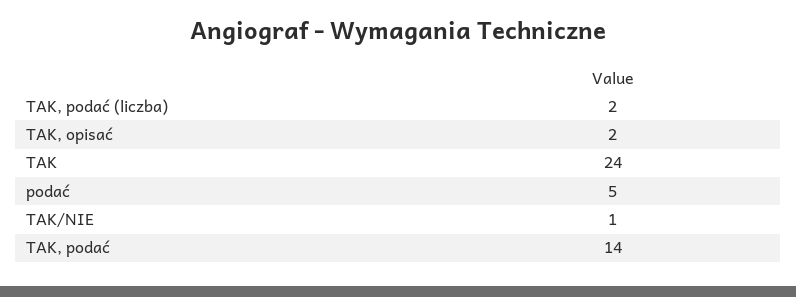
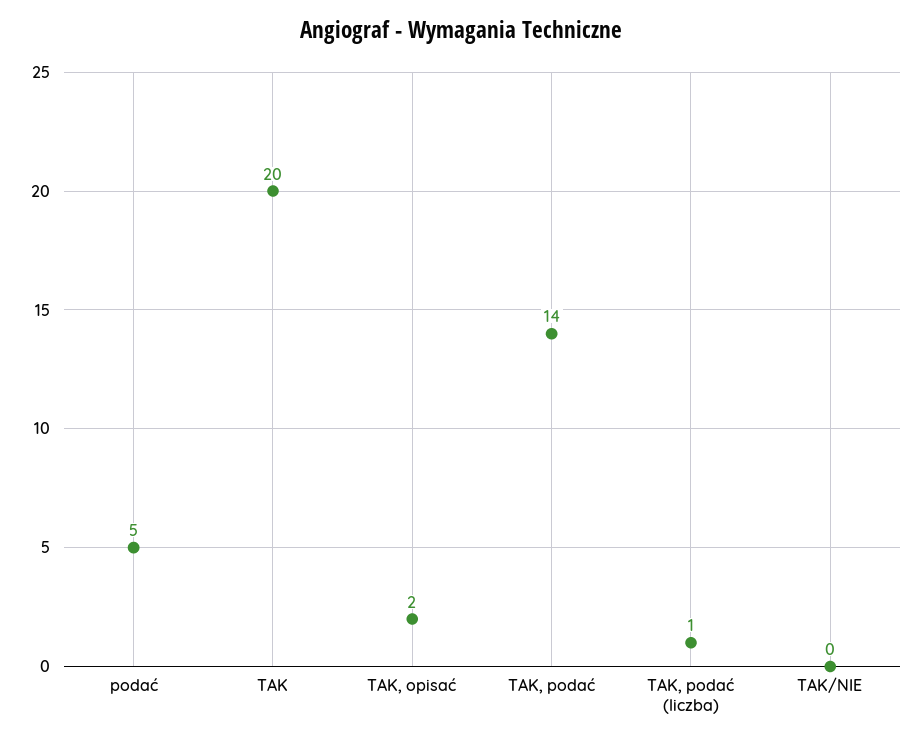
TAK, podać (liczba): 2 -> 1
TAK: 24 -> 20
TAK/NIE: 1 -> 0

